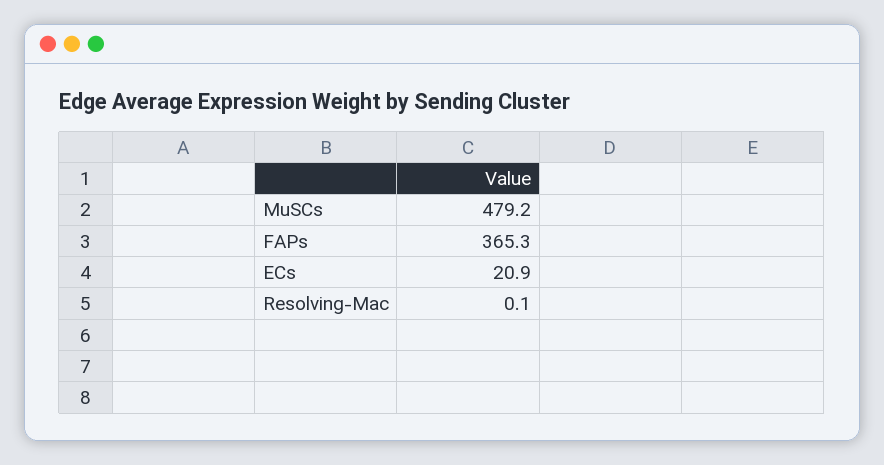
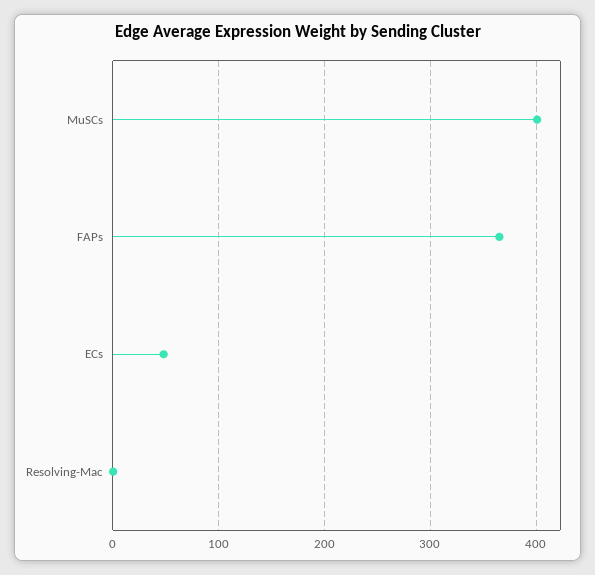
MuSCs: 479.2 -> 400
ECs: 20.9 -> 50

